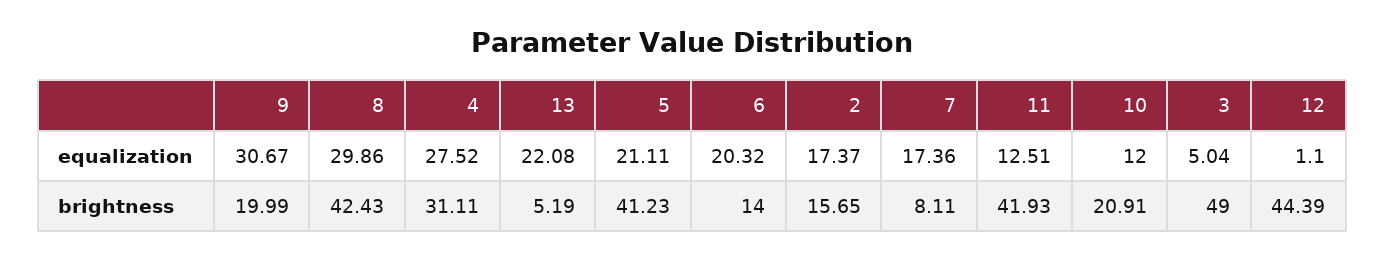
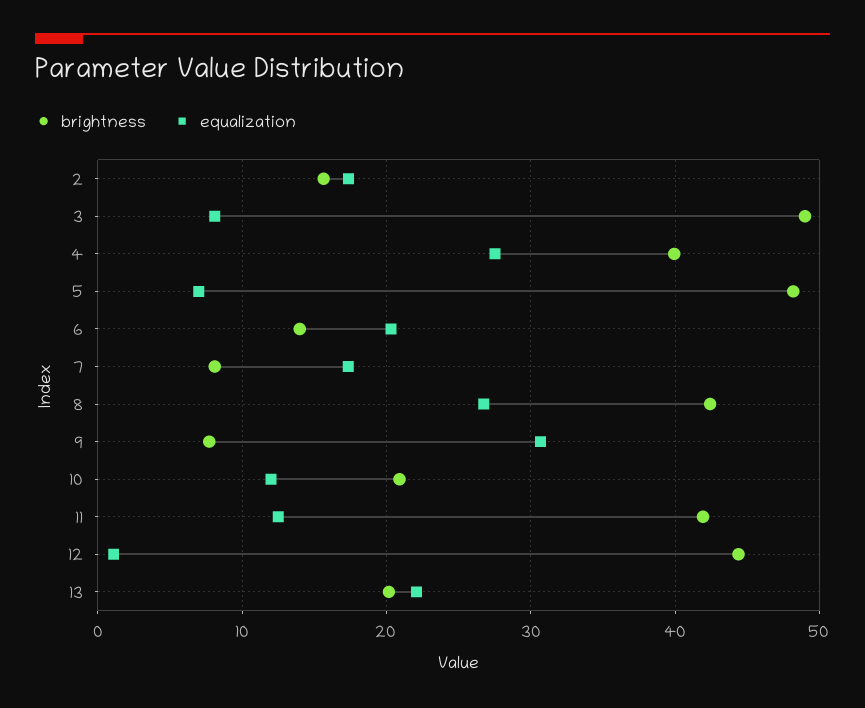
equalization, 8: 29.86 -> 27
equalization, 5: 21.11 -> 7
equalization, 3: 5.04 -> 8
brightness, 9: 19.99 -> 8
brightness, 4: 31.11 -> 40
brightness, 13: 5.19 -> 20
brightness, 5: 41.23 -> 48

